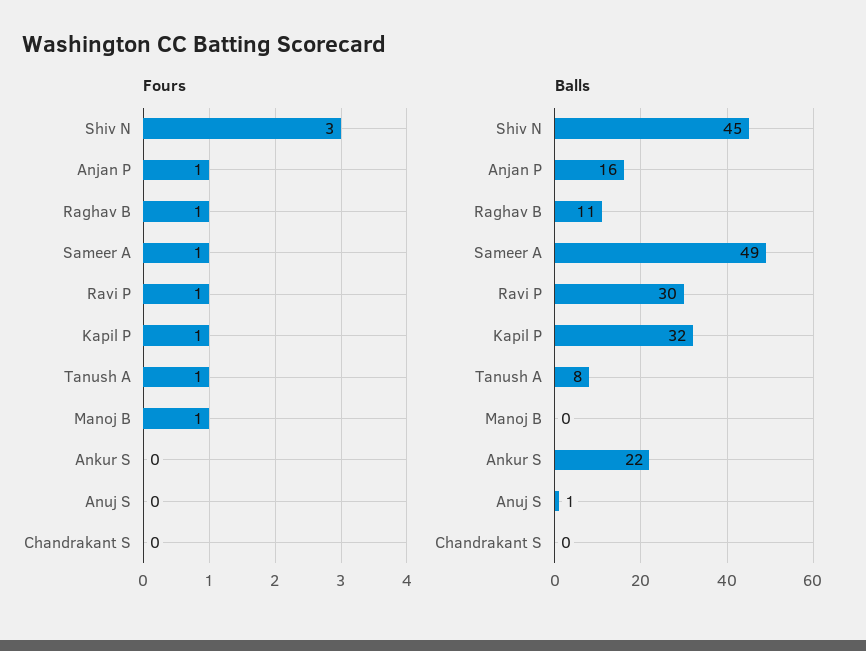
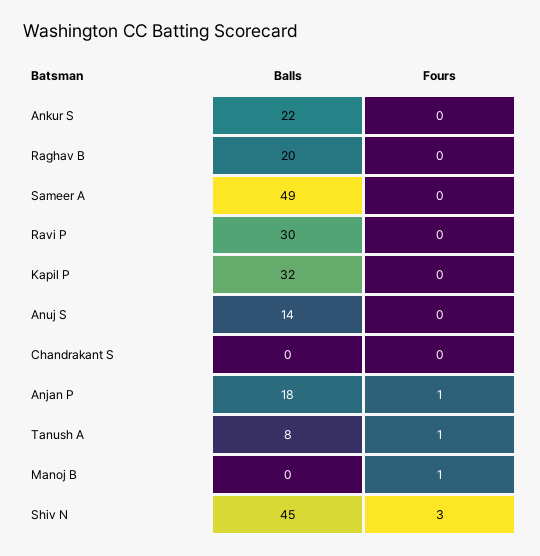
Fours, Raghav B: 1 -> 0
Fours, Sameer A: 1 -> 0
Fours, Ravi P: 1 -> 0
Fours, Kapil P: 1 -> 0
Balls, Anjan P: 16 -> 18
Balls, Raghav B: 11 -> 20
Balls, Anuj S: 1 -> 14

